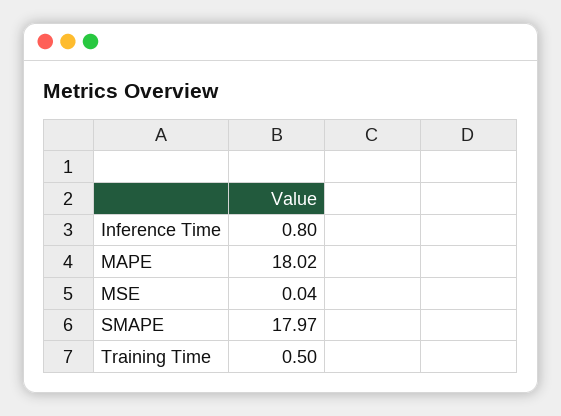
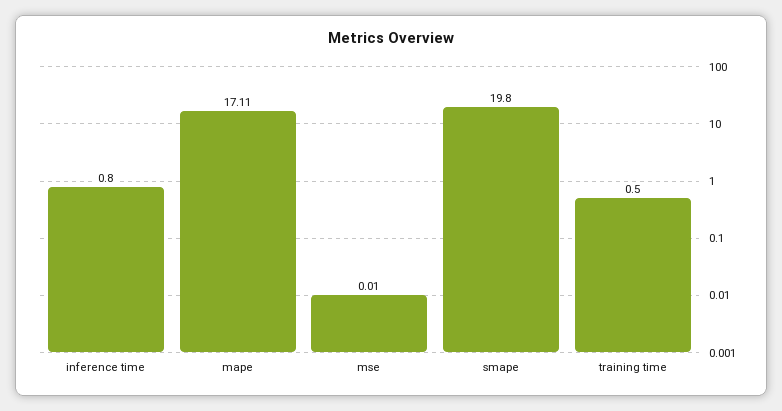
MAPE: 18.02 -> 17.11
MSE: 0.04 -> 0.01
SMAPE: 17.97 -> 19.8

